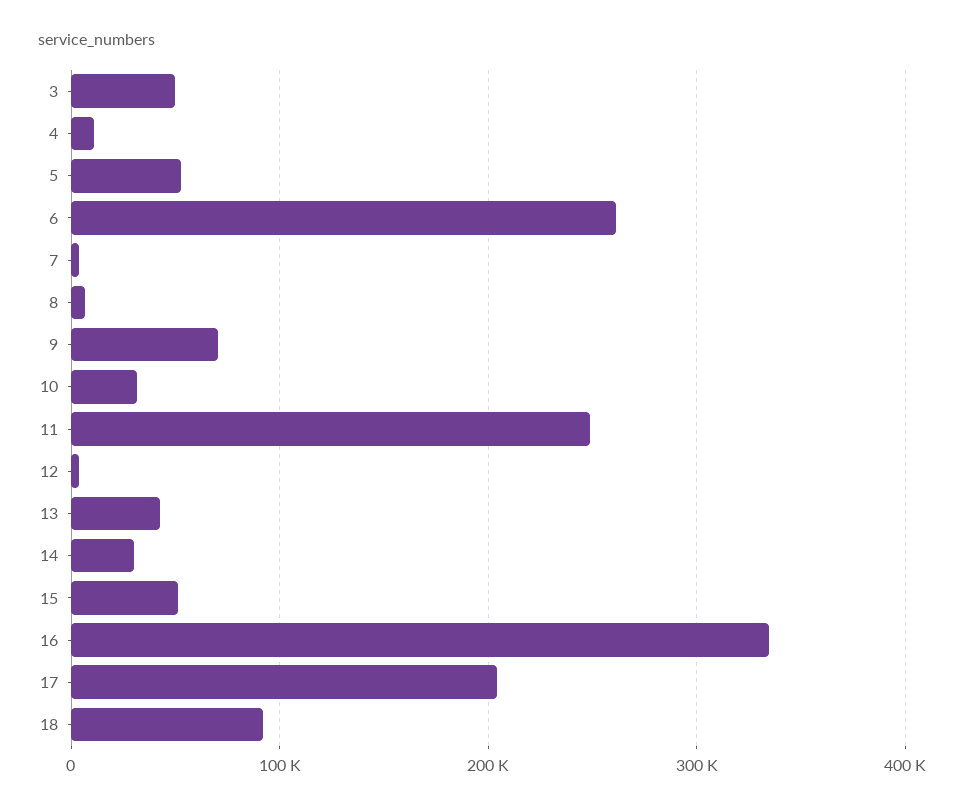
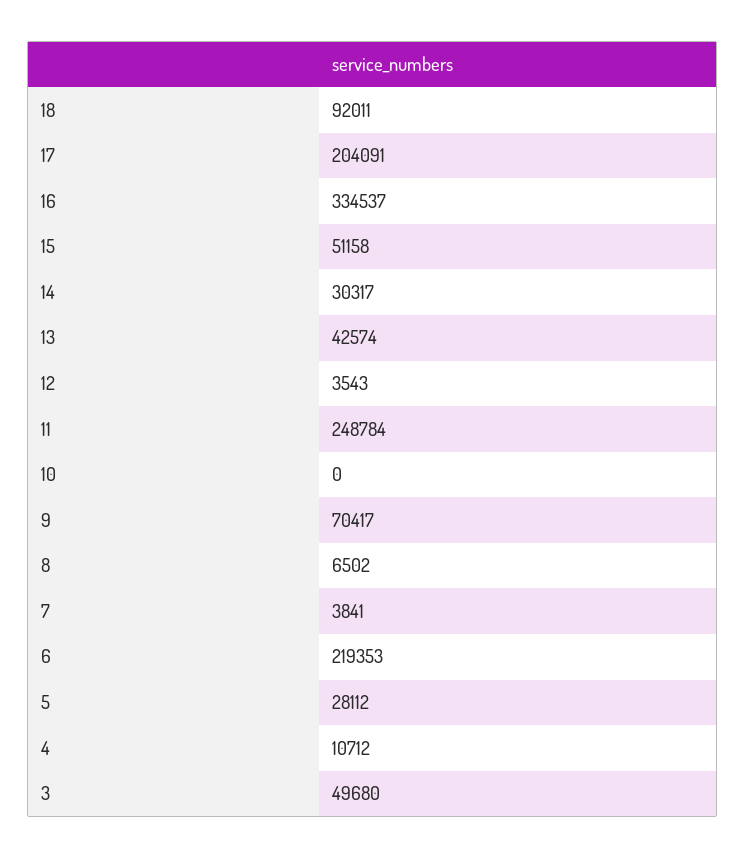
5: 50000 -> 28112
6: 260000 -> 219353
10: 30000 -> 0

